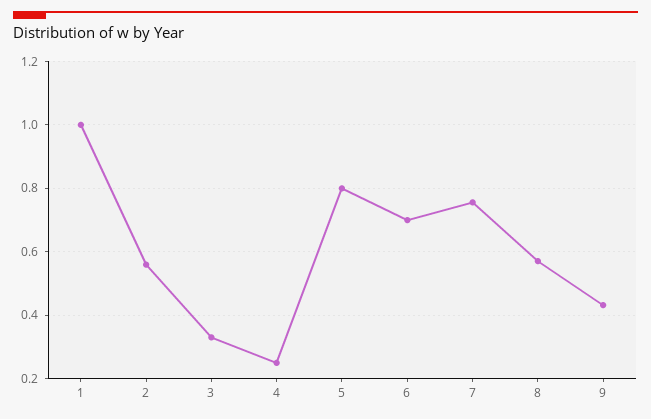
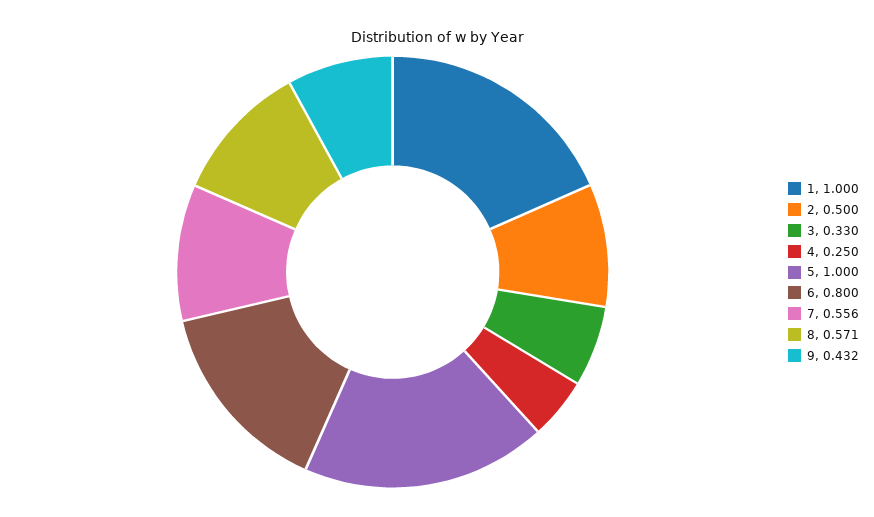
2: 0.56 -> 0.5
5: 0.8 -> 1
6: 0.7 -> 0.8
7: 0.76 -> 0.556

